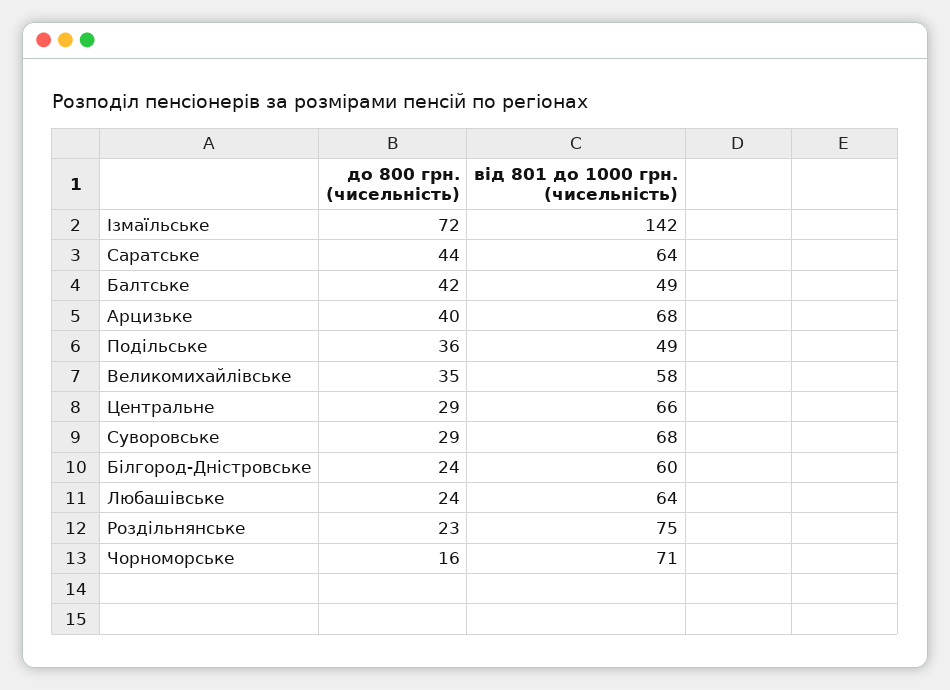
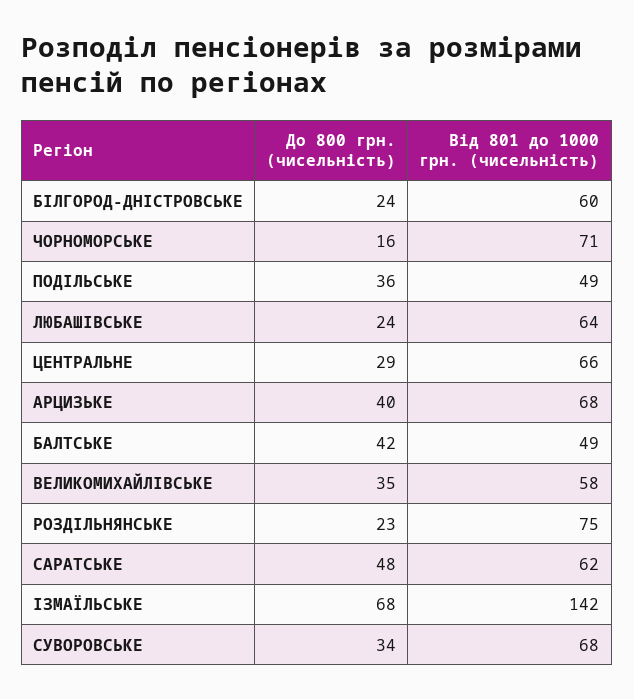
до 800 грн. (чисельність), Ізмаїльське: 72 -> 68
до 800 грн. (чисельність), Саратське: 44 -> 48
від 801 до 1000 грн. (чисельність), Саратське: 64 -> 62
до 800 грн. (чисельність), Суворовське: 29 -> 34

